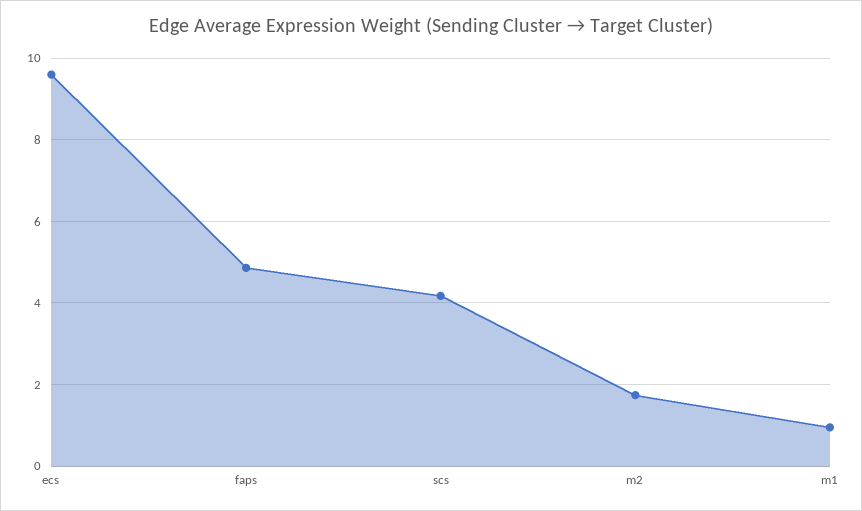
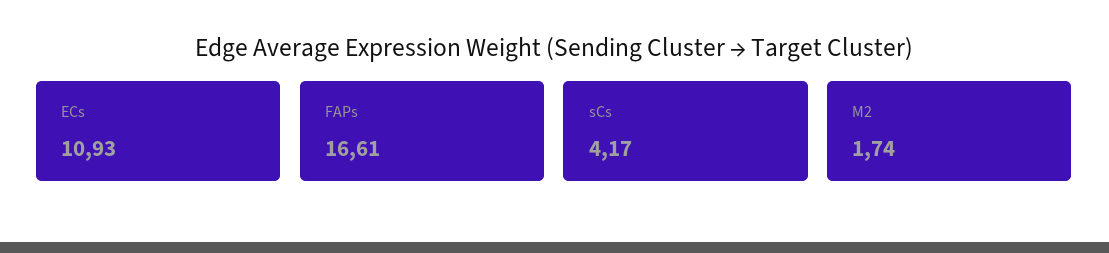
ecs: 9.6 -> 10.93
faps: 4.8 -> 16.61
m1: 1 -> none

